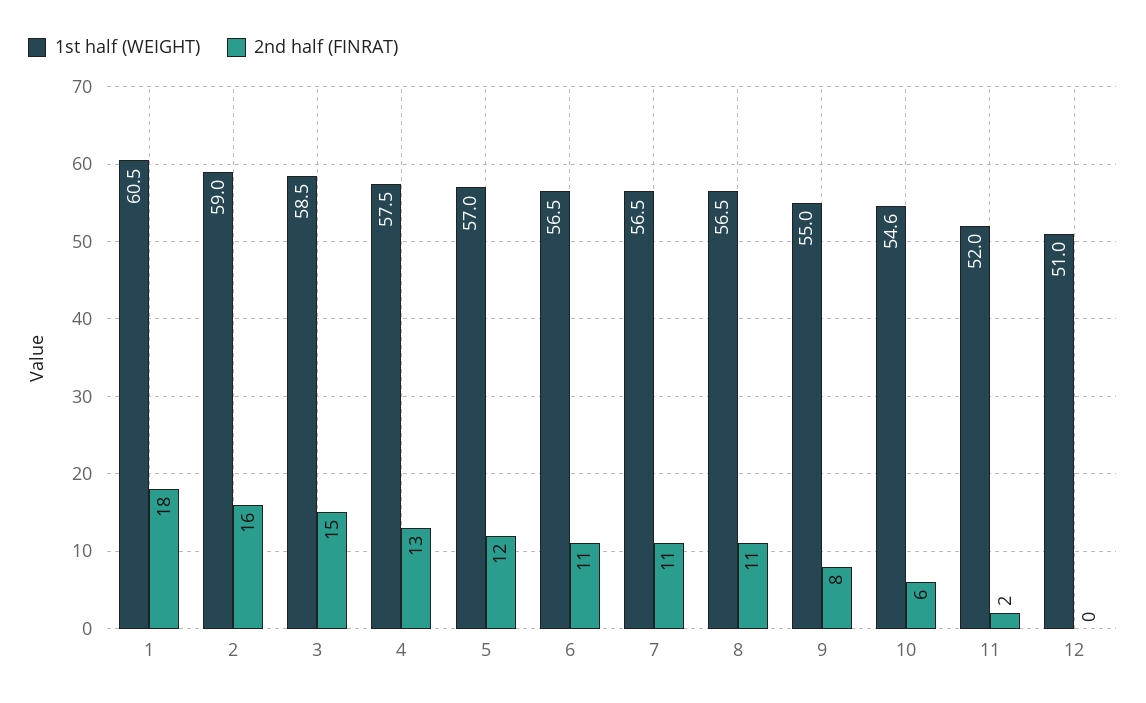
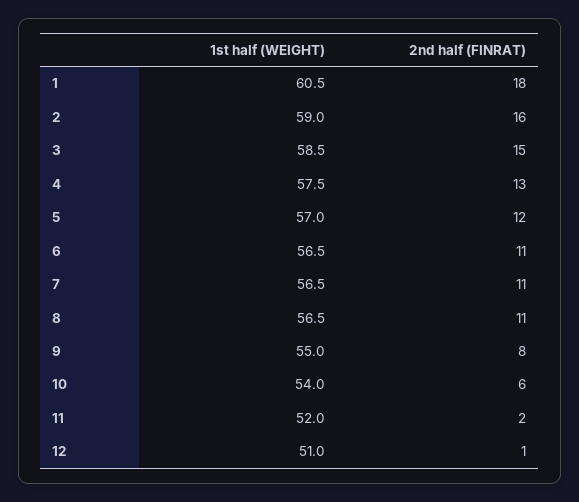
1st half (WEIGHT), 10: 54.6 -> 54
2nd half (FINRAT), 12: 0 -> 1

